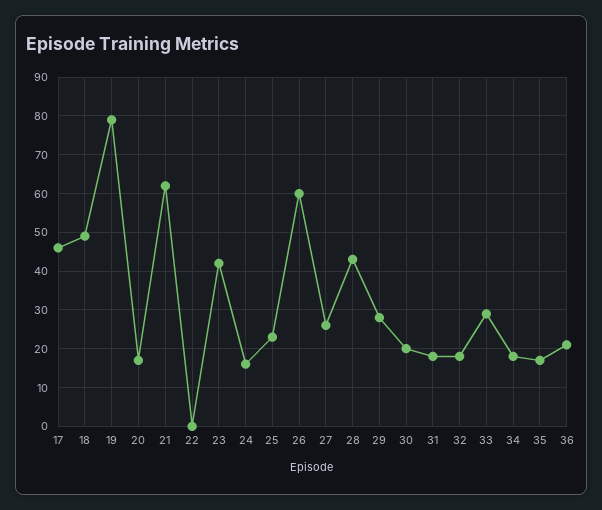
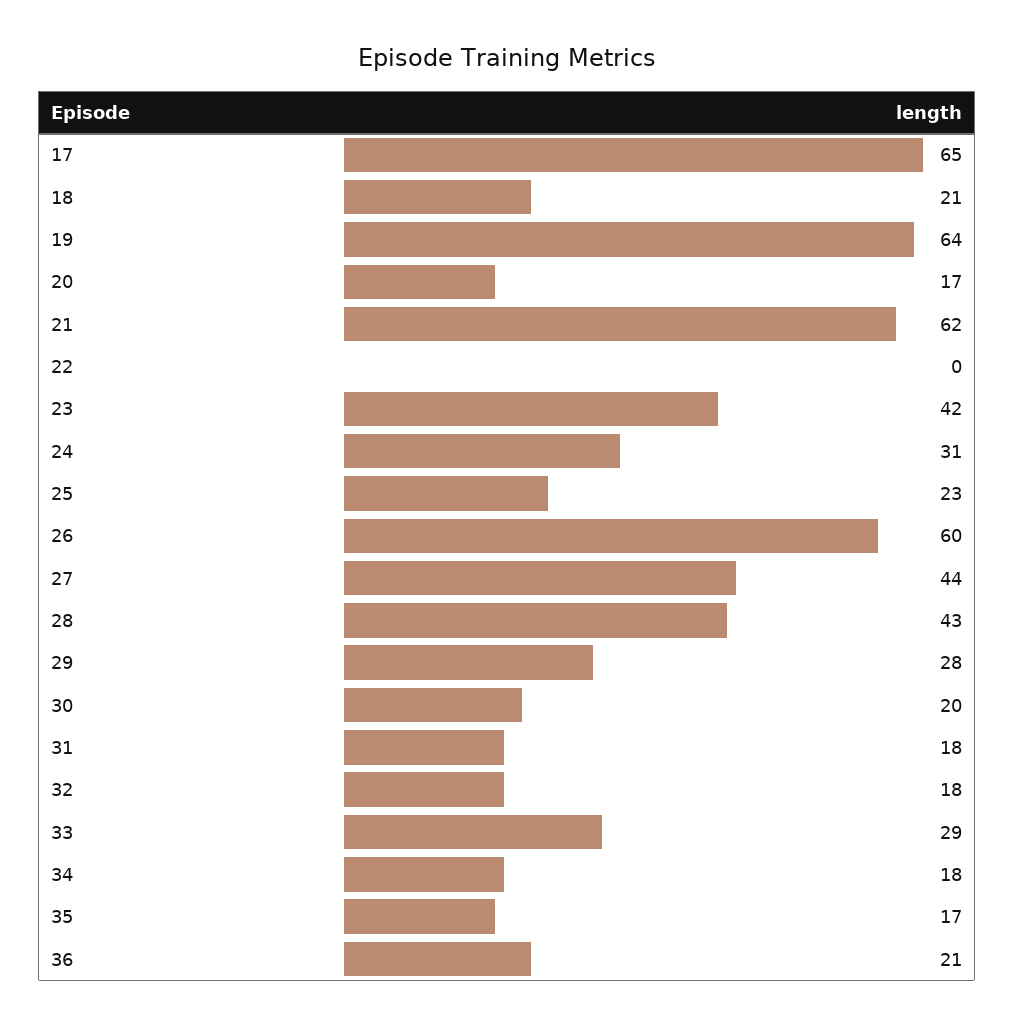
17: 45 -> 65
18: 50 -> 21
19: 80 -> 64
24: 15 -> 31
27: 25 -> 44

